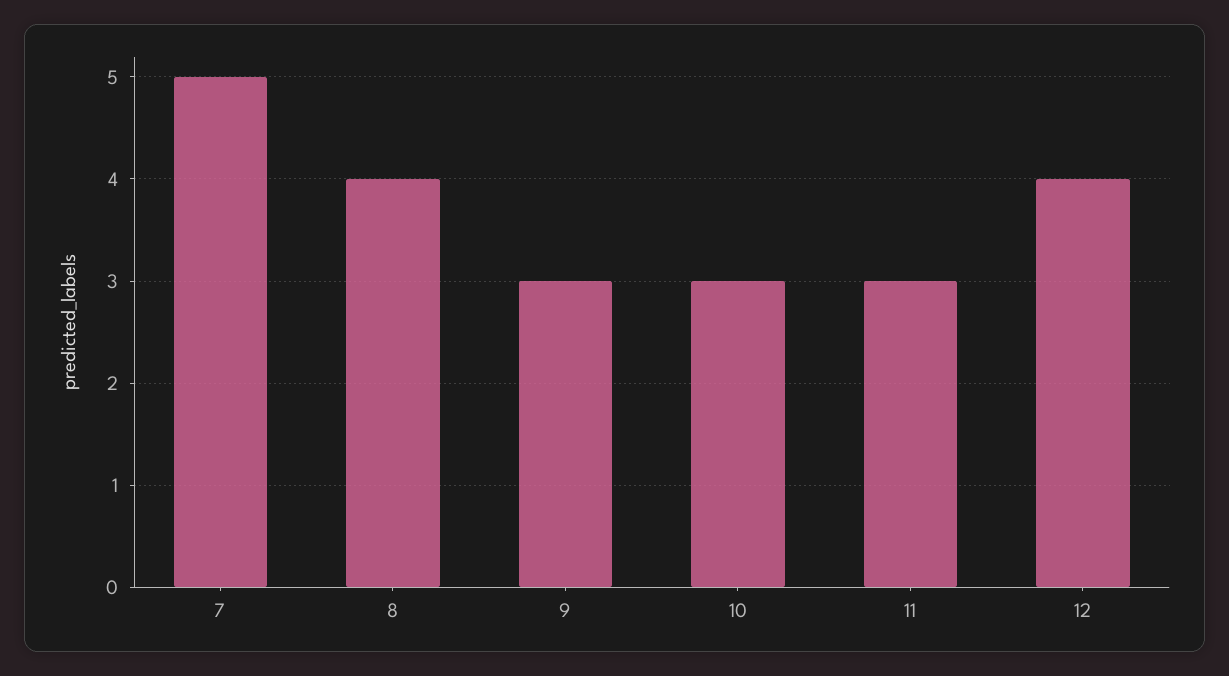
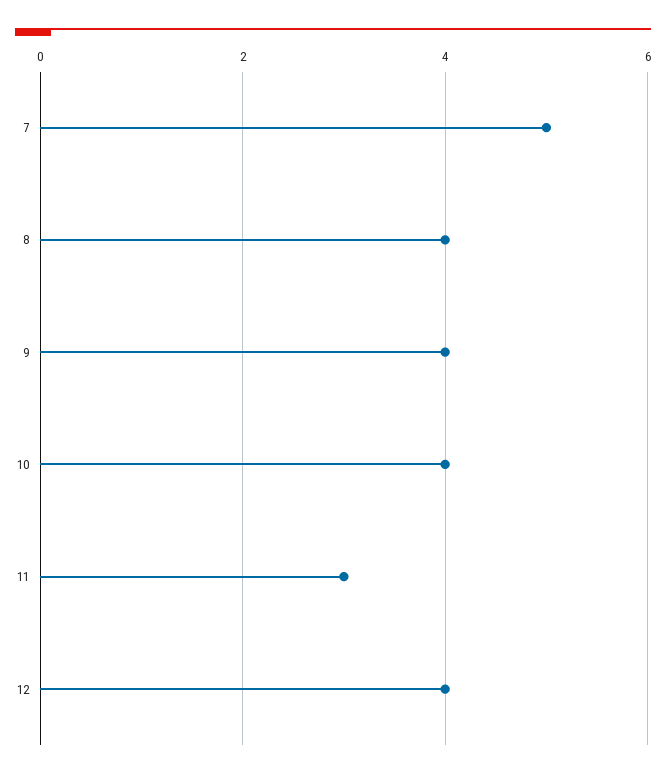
9: 3 -> 4
10: 3 -> 4

